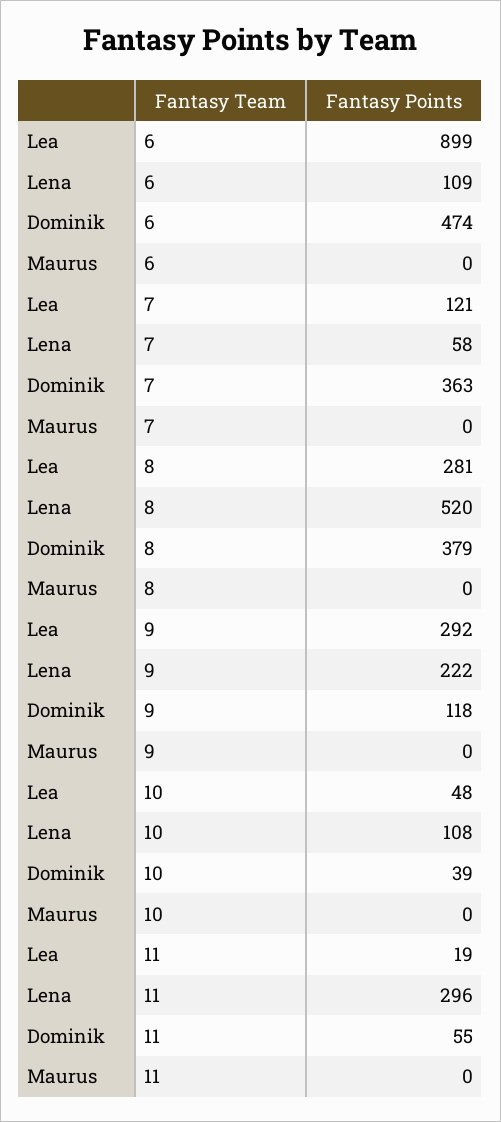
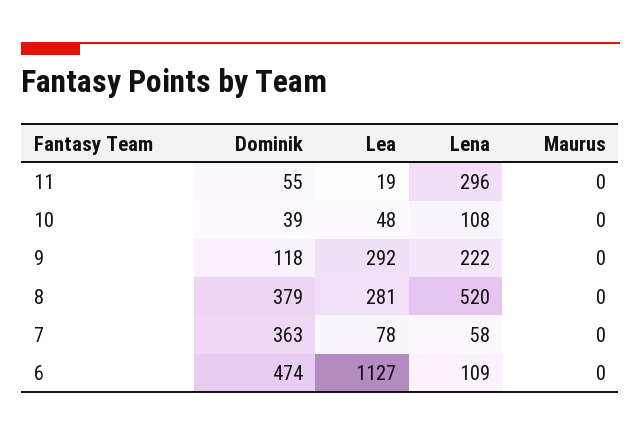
Lea, 6: 899 -> 1127
Lea, 7: 121 -> 78

